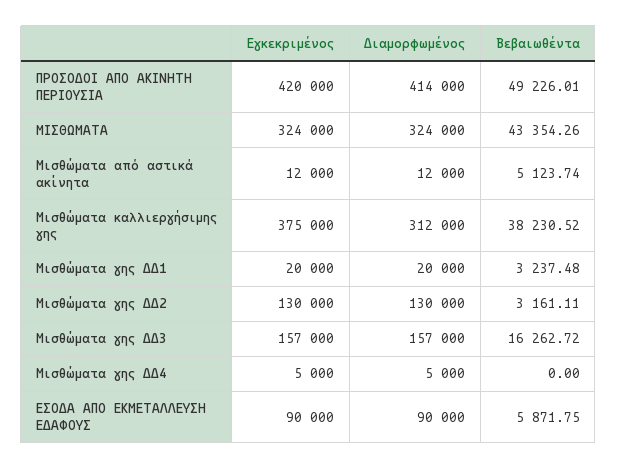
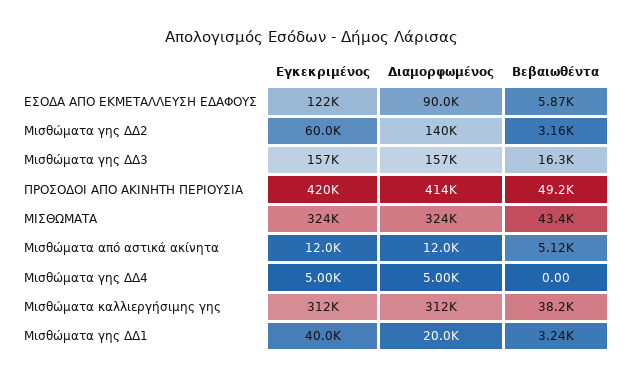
Εγκεκριμένος, Μισθώματα καλλιεργήσιμης γης: 375000 -> 312000
Εγκεκριμένος, Μισθώματα γης ΔΔ1: 20000 -> 40000
Εγκεκριμένος, Μισθώματα γης ΔΔ2: 130000 -> 60000
Διαμορφωμένος, Μισθώματα γης ΔΔ2: 130000 -> 140000
Εγκεκριμένος, ΕΣΟΔΑ ΑΠΟ ΕΚΜΕΤΑΛΛΕΥΣΗ ΕΔΑΦΟΥΣ: 90000 -> 122000

